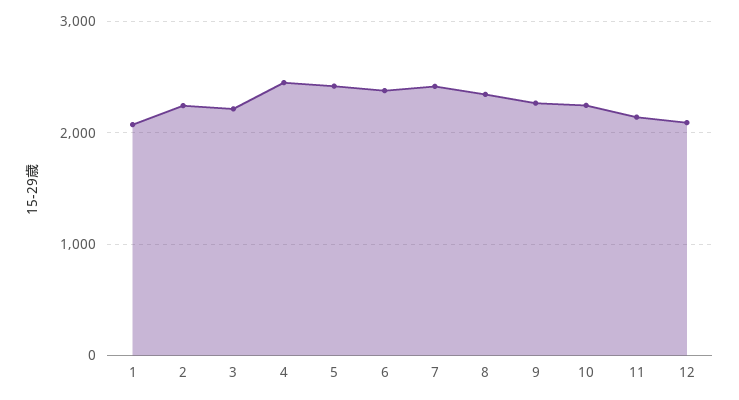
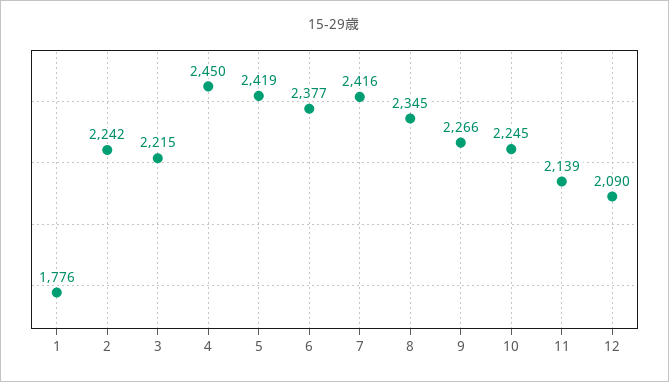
1: 2100 -> 1776

